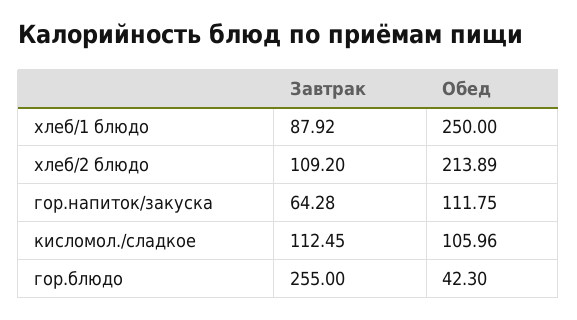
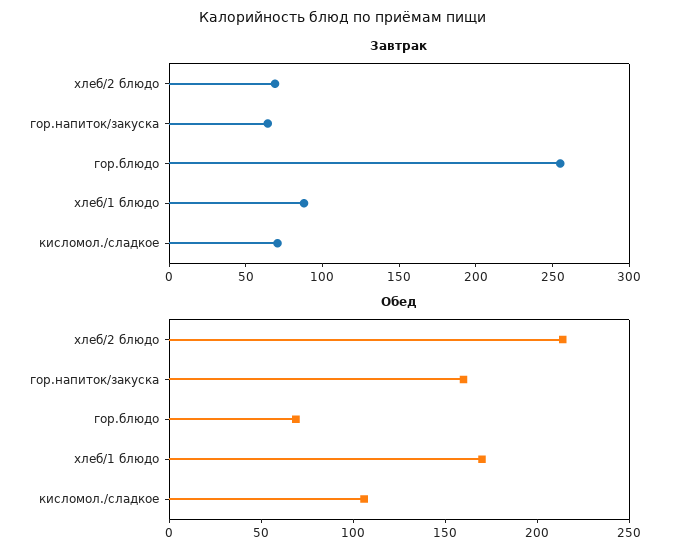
Обед, хлеб/1 блюдо: 250 -> 170
Завтрак, хлеб/2 блюдо: 109.2 -> 70
Обед, гор.напиток/закуска: 111.75 -> 160
Завтрак, кисломол./сладкое: 112.45 -> 70
Обед, гор.блюдо: 42.3 -> 70

